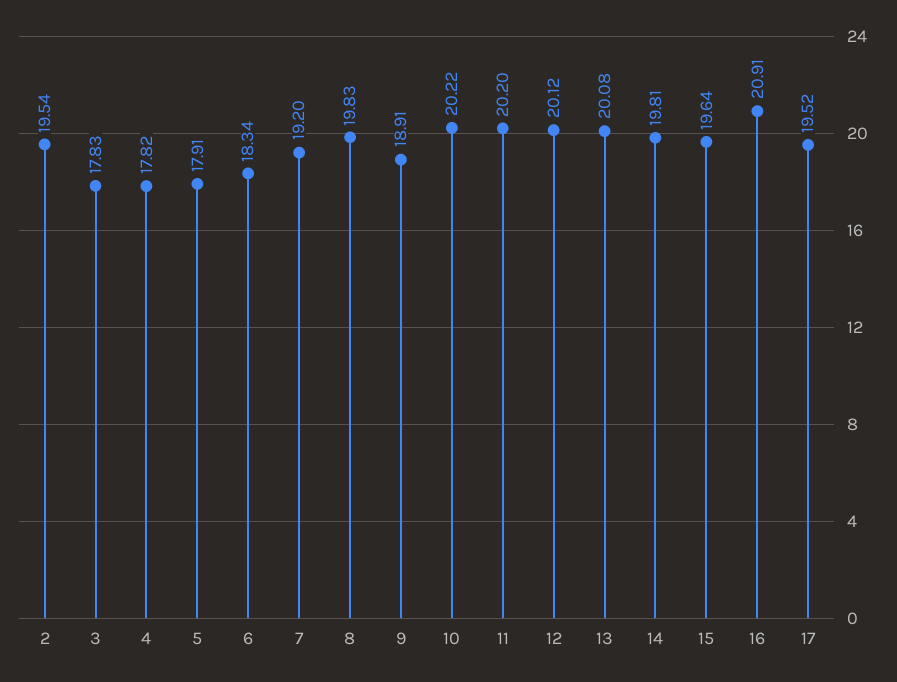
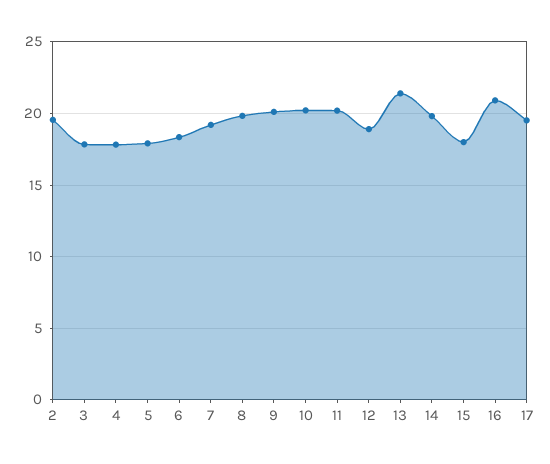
9: 18.91 -> 20
12: 20.12 -> 19
13: 20.08 -> 21.5
15: 19.64 -> 18

